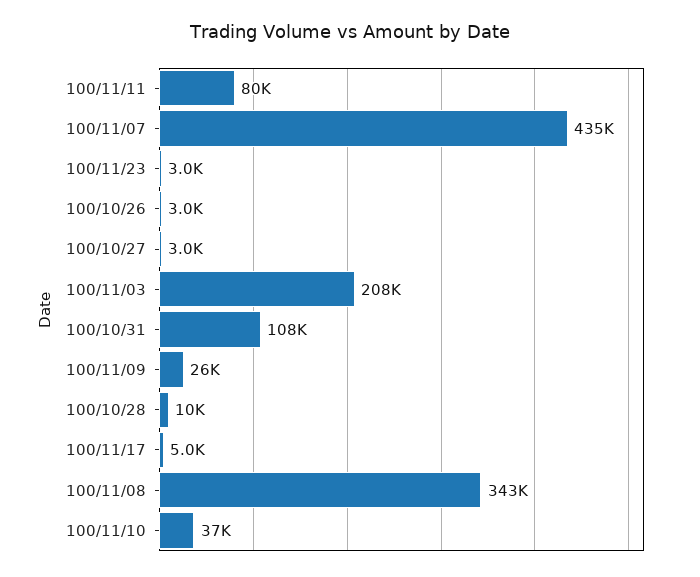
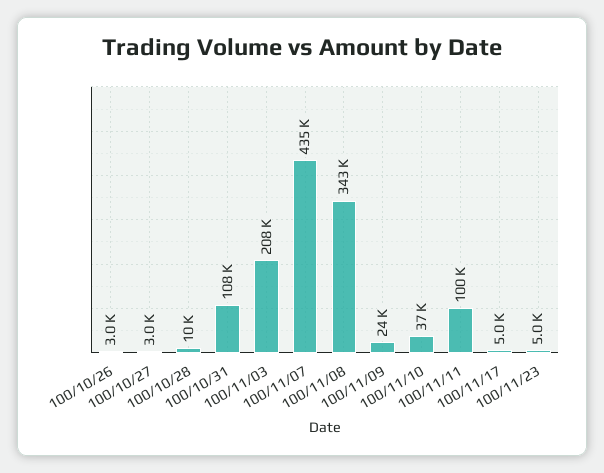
100/11/11: 80000 -> 100000
100/11/23: 3000 -> 5000
100/11/09: 26000 -> 24000

